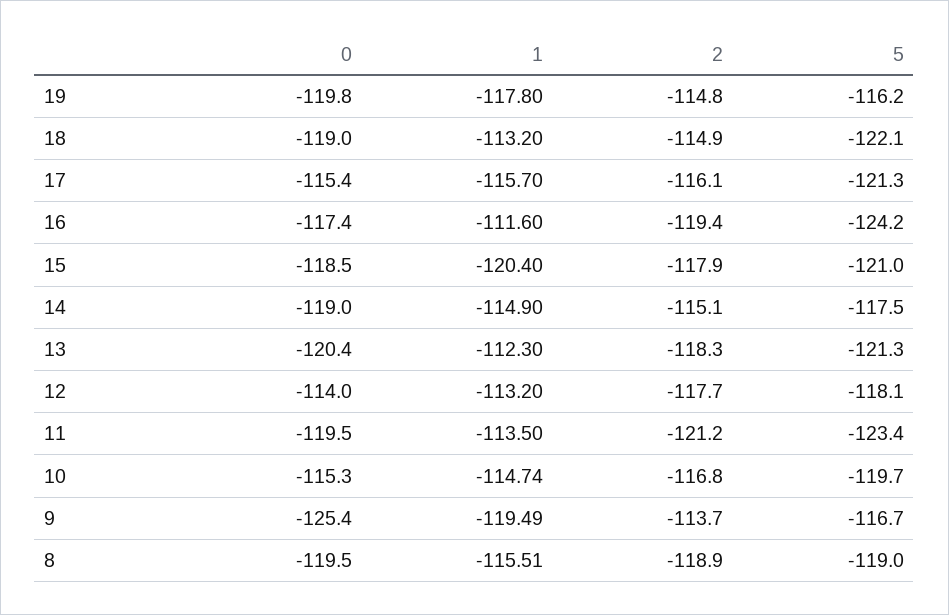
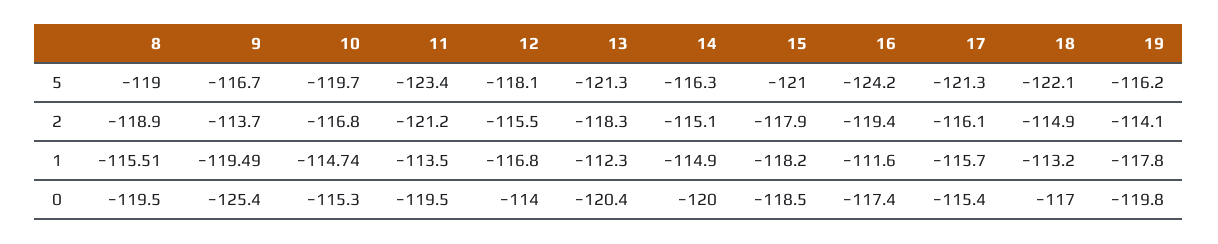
2, 19: -114.8 -> -114.1
0, 18: -119 -> -117
1, 15: -120.4 -> -118.2
0, 14: -119 -> -120
5, 14: -117.5 -> -116.3
1, 12: -113.2 -> -116.8
2, 12: -117.7 -> -115.5

